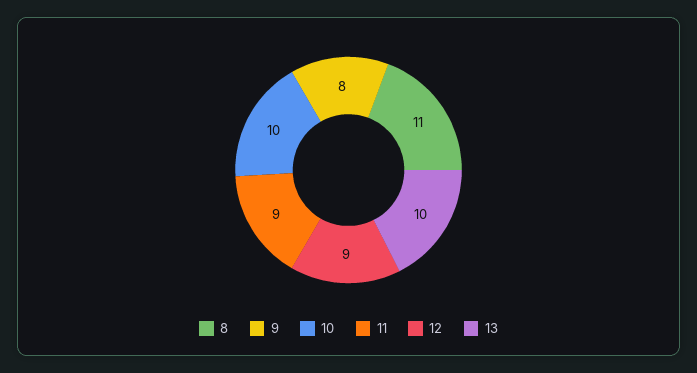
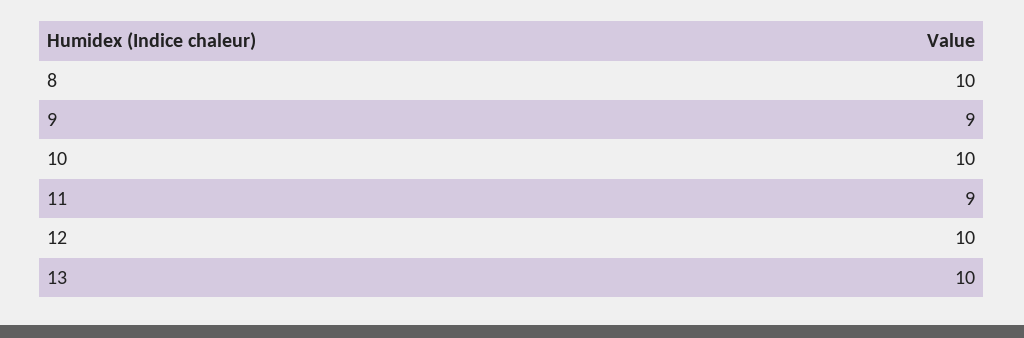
8: 11 -> 10
9: 8 -> 9
12: 9 -> 10

